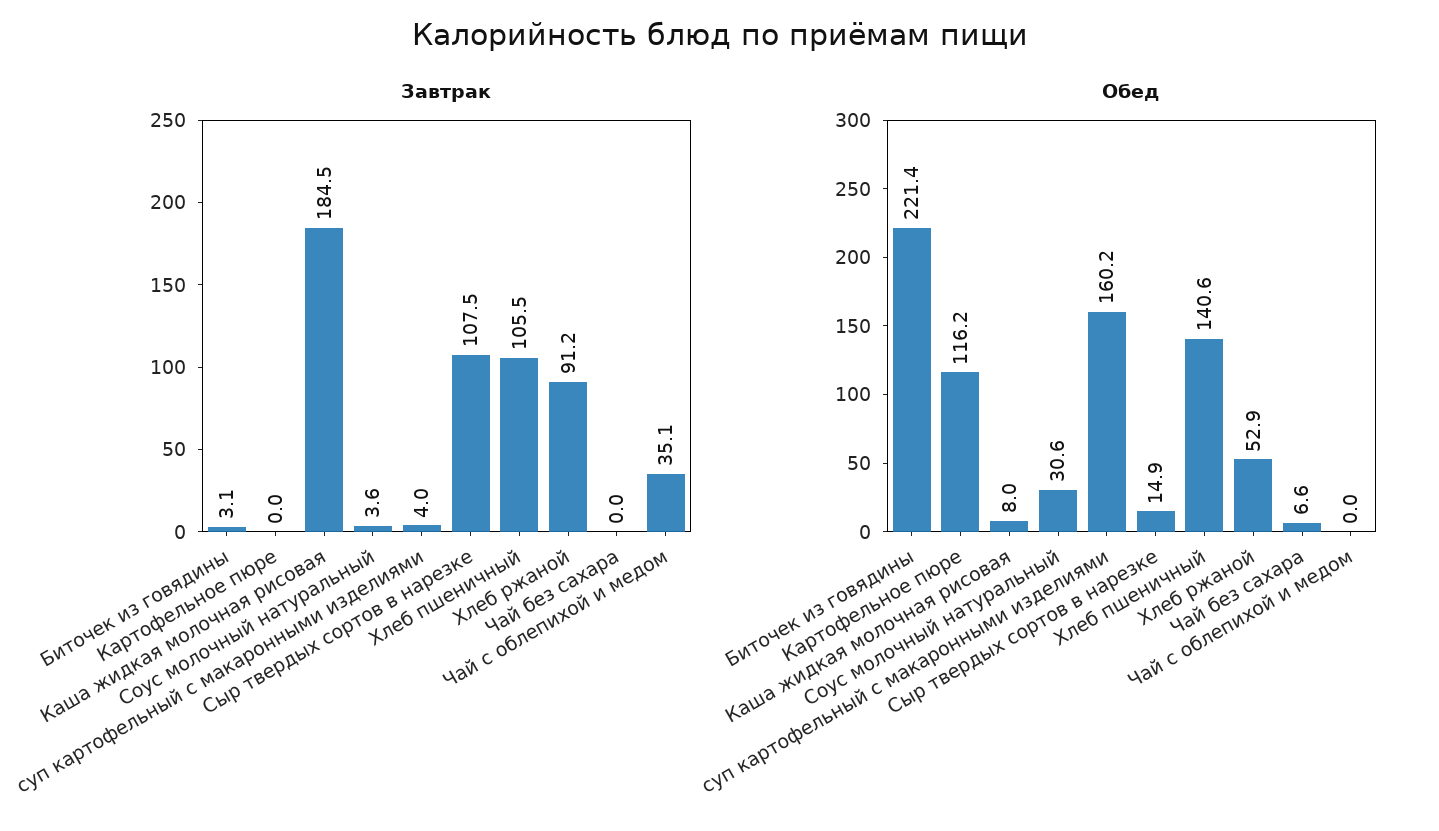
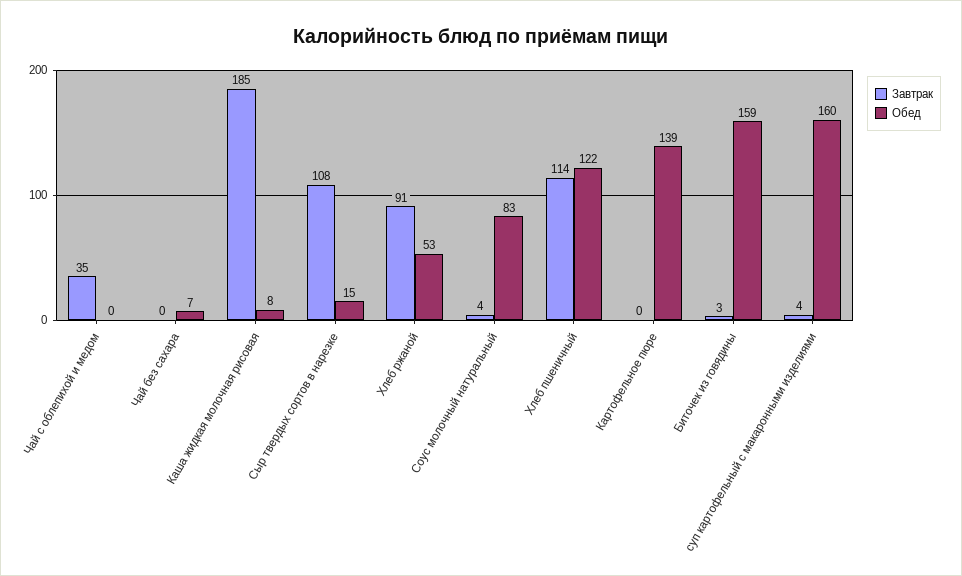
Завтрак, Хлеб пшеничный: 105.5 -> 114
Обед, Биточек из говядины: 221.4 -> 159
Обед, Картофельное пюре: 116.2 -> 139
Обед, Соус молочный натуральный: 30.6 -> 83
Обед, Хлеб пшеничный: 140.6 -> 122

